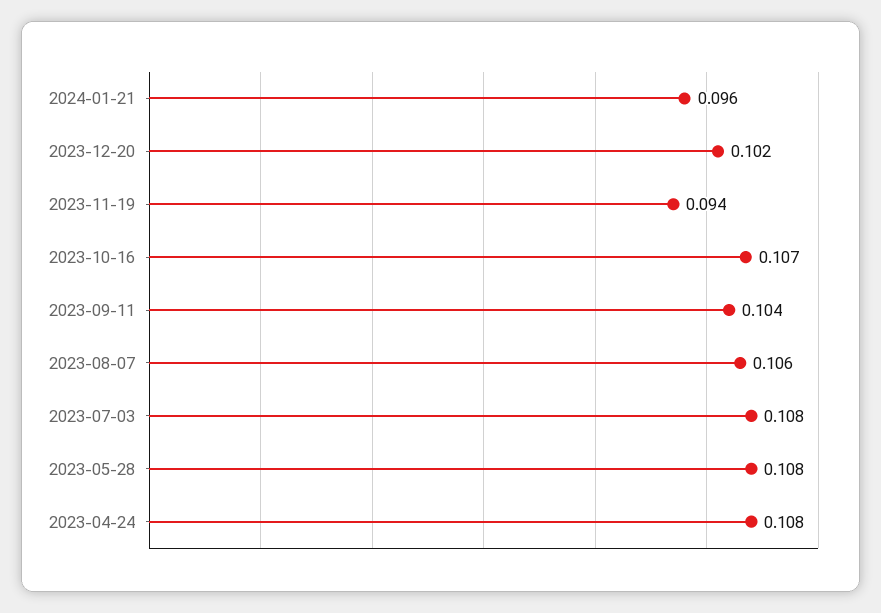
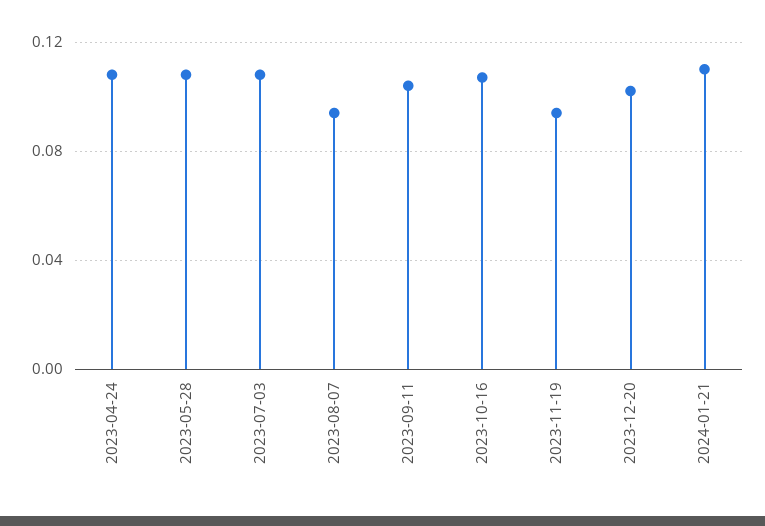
2024-01-21: 0.096 -> 0.11
2023-08-07: 0.106 -> 0.095

